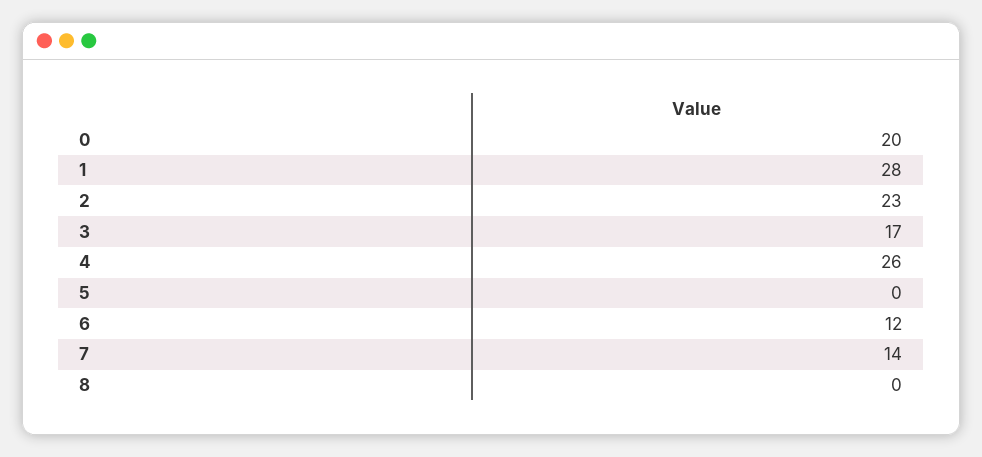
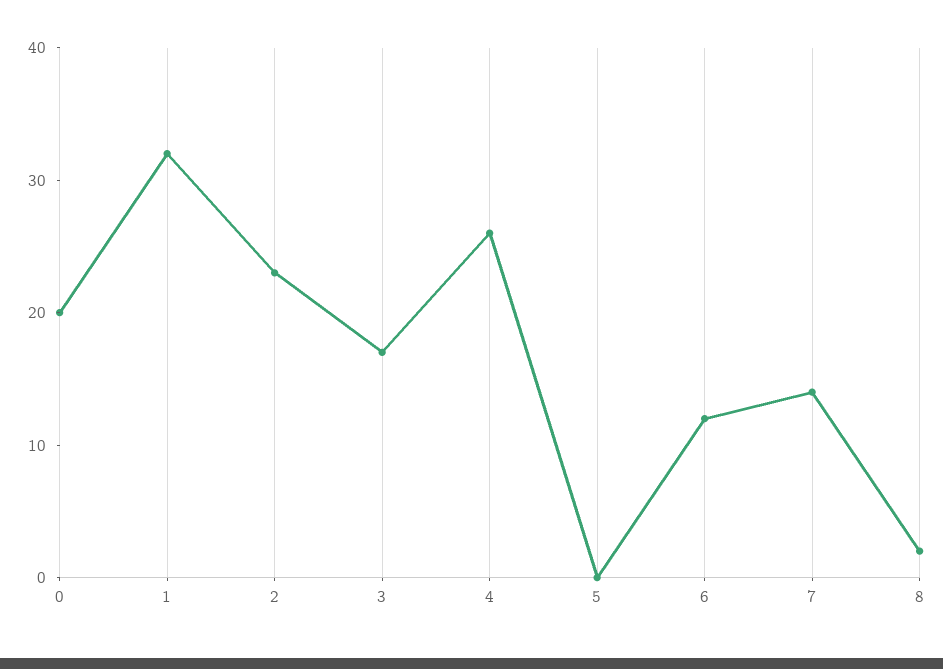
1: 28 -> 32
8: 0 -> 2

